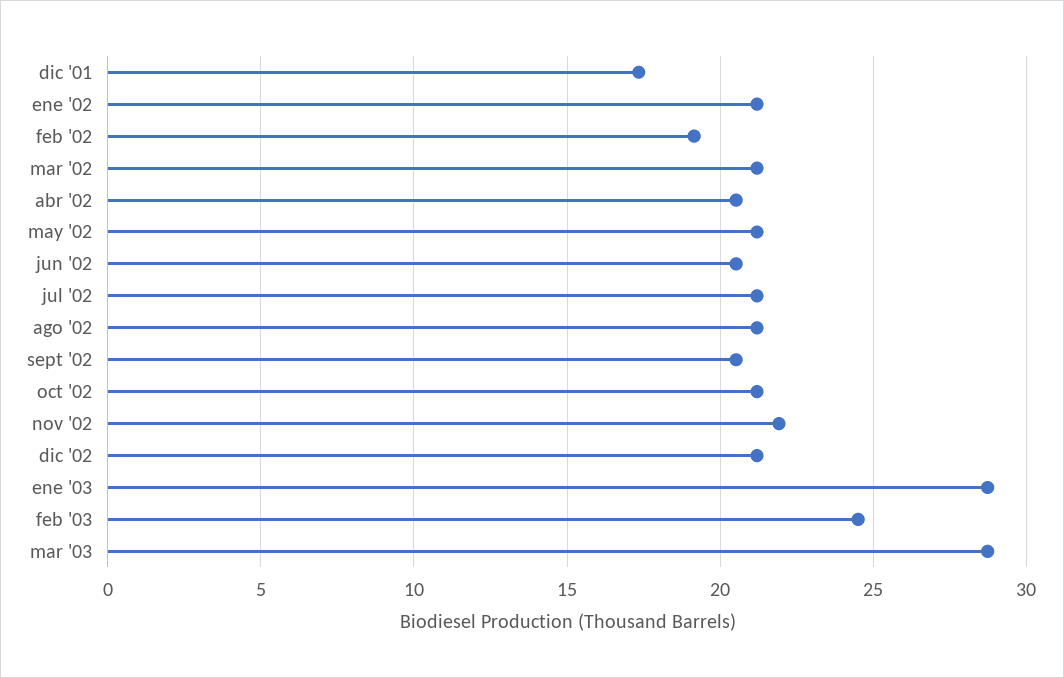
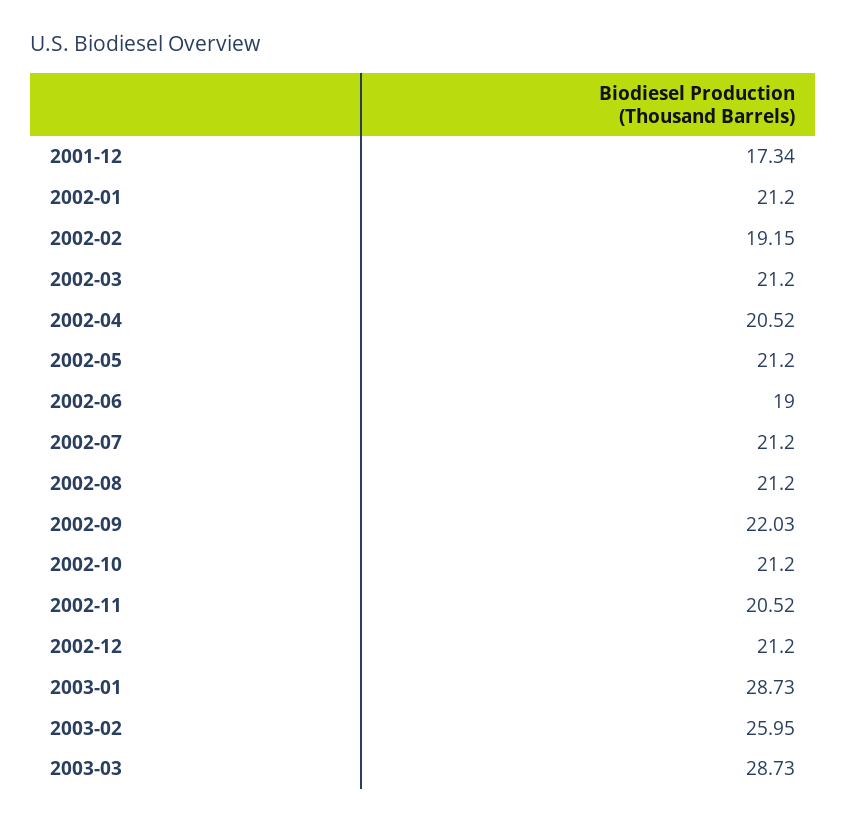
jun '02: 20.5 -> 19
sept '02: 20.5 -> 22.03
nov '02: 22 -> 20.52
feb '03: 24.5 -> 25.95

